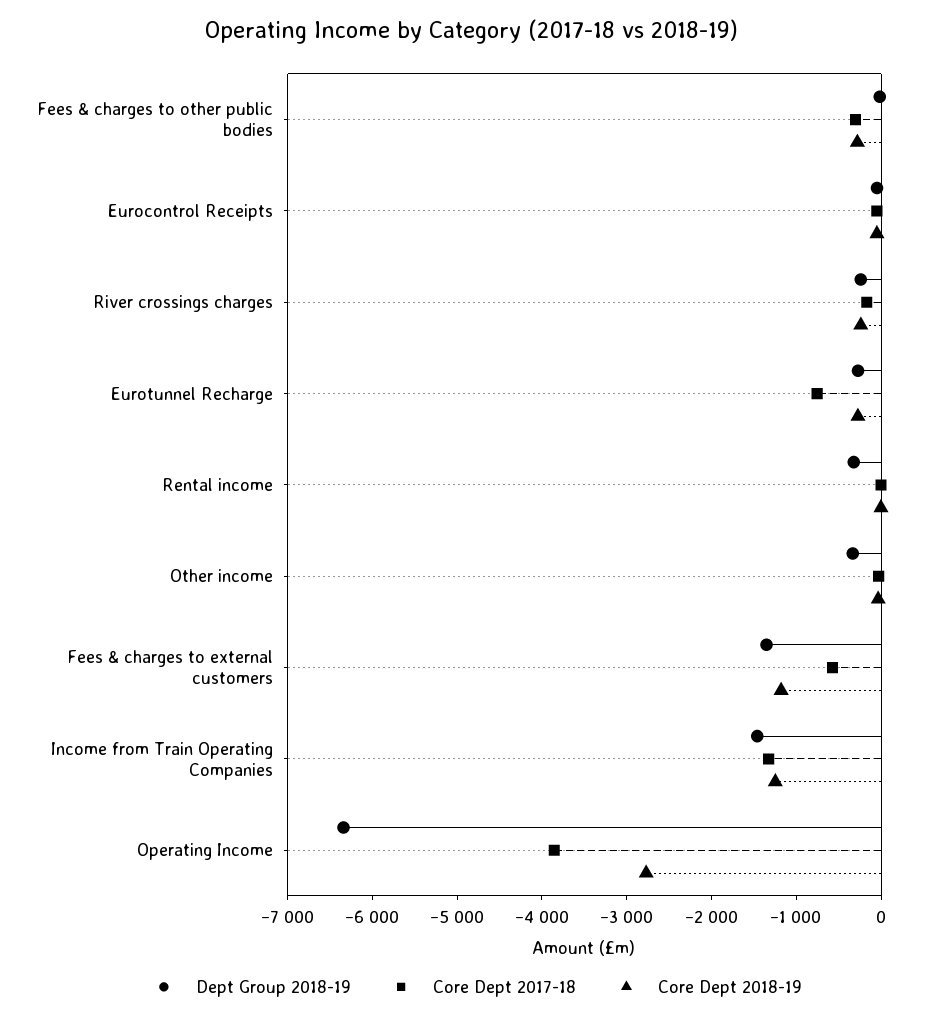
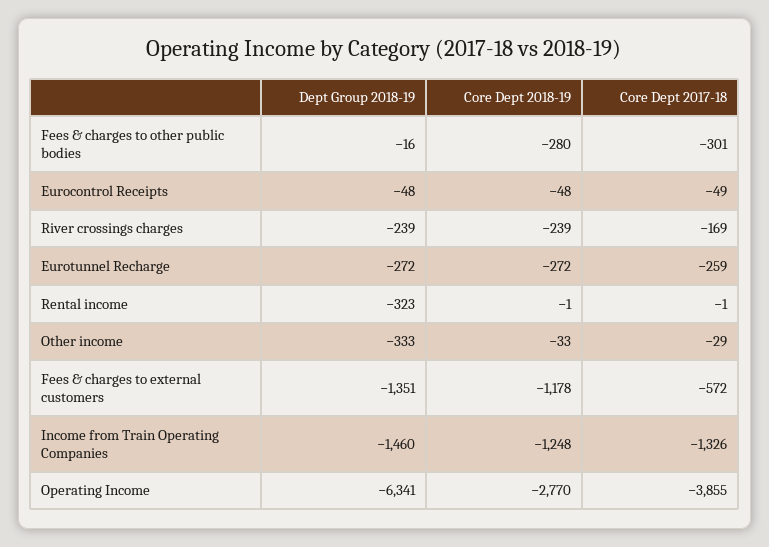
Core Dept 2017-18, Eurotunnel Recharge: -800 -> -259

